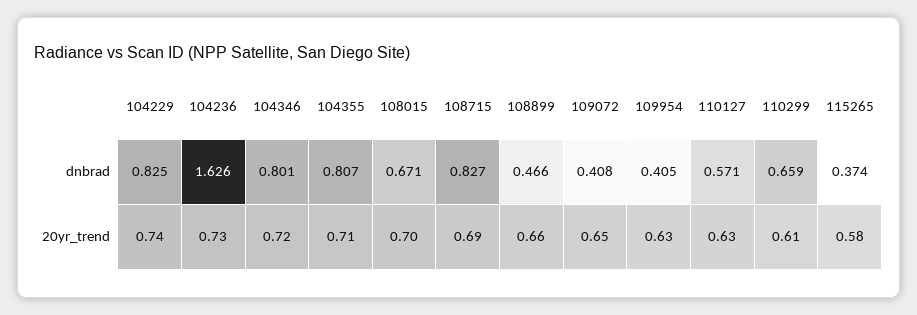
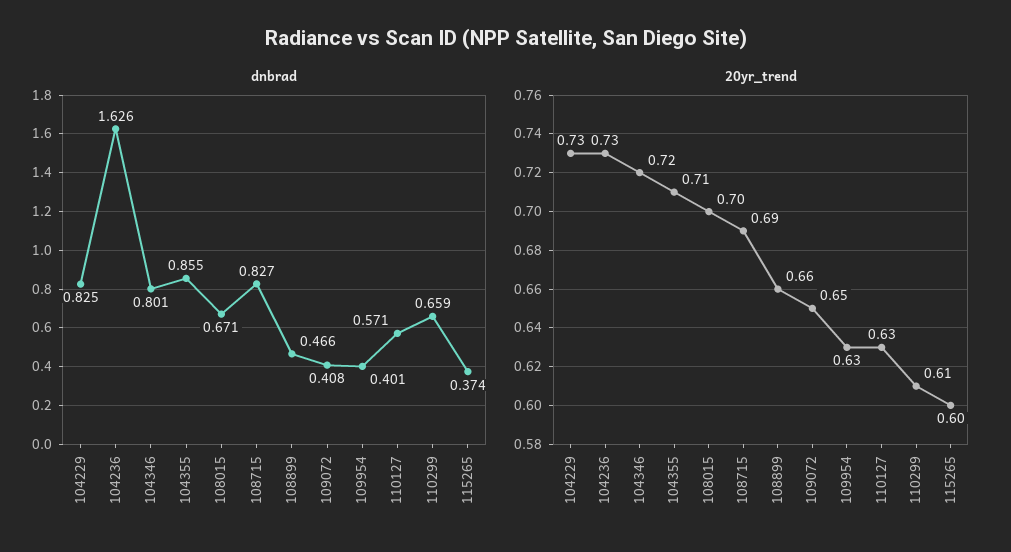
dnbrad, 104355: 0.807 -> 0.855
dnbrad, 109954: 0.405 -> 0.401
20yr_trend, 104229: 0.74 -> 0.73
20yr_trend, 115265: 0.58 -> 0.6

